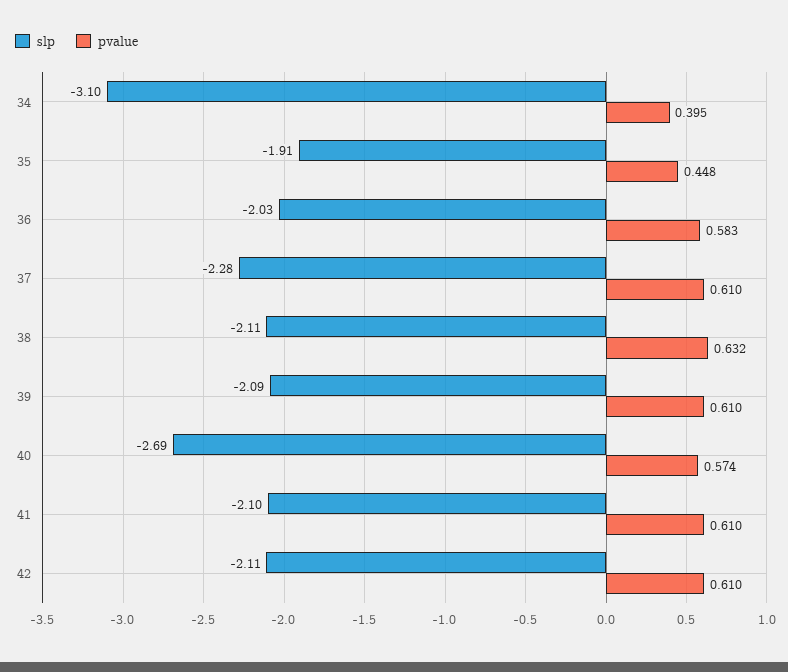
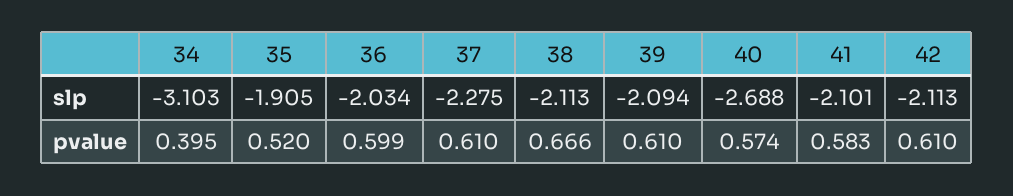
pvalue, 35: 0.448 -> 0.52
pvalue, 36: 0.583 -> 0.599
pvalue, 38: 0.632 -> 0.666
pvalue, 41: 0.61 -> 0.583

